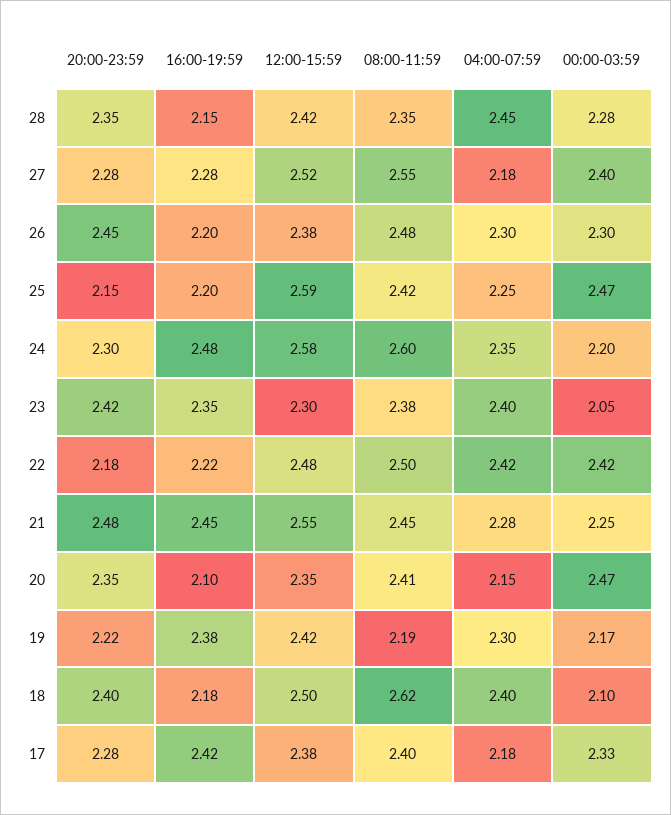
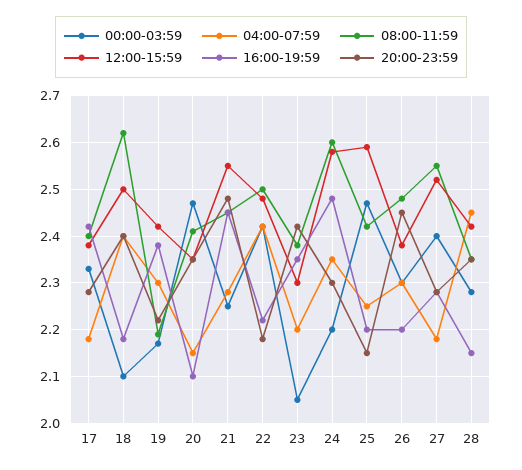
04:00-07:59, 23: 2.4 -> 2.2

